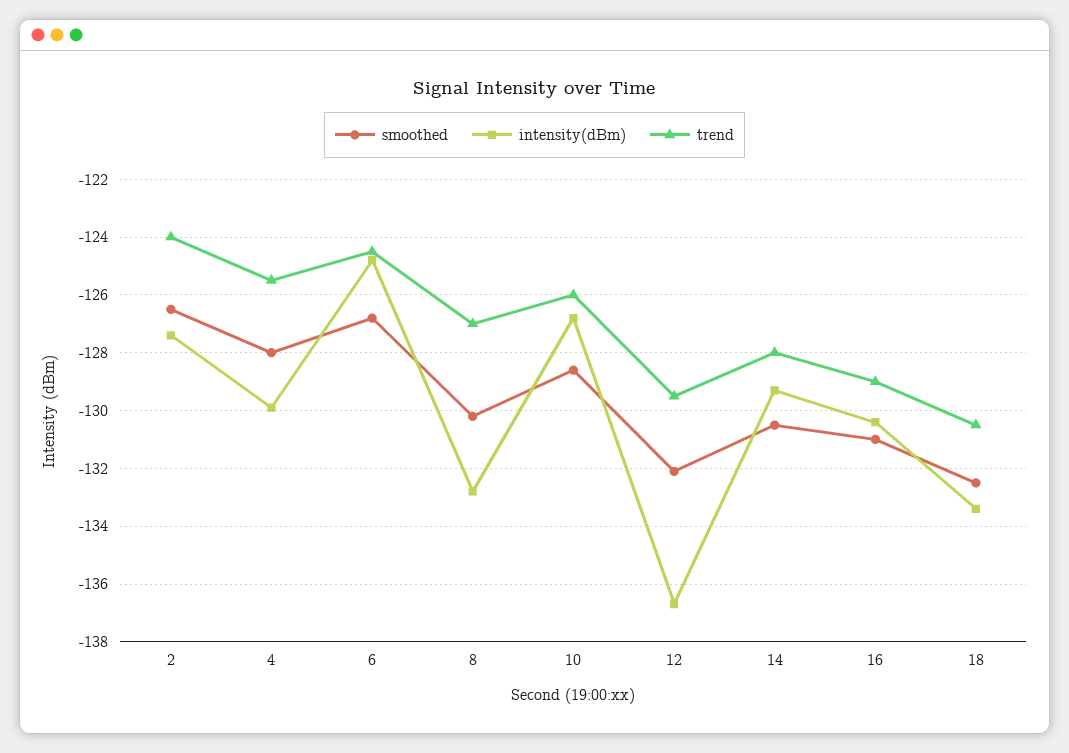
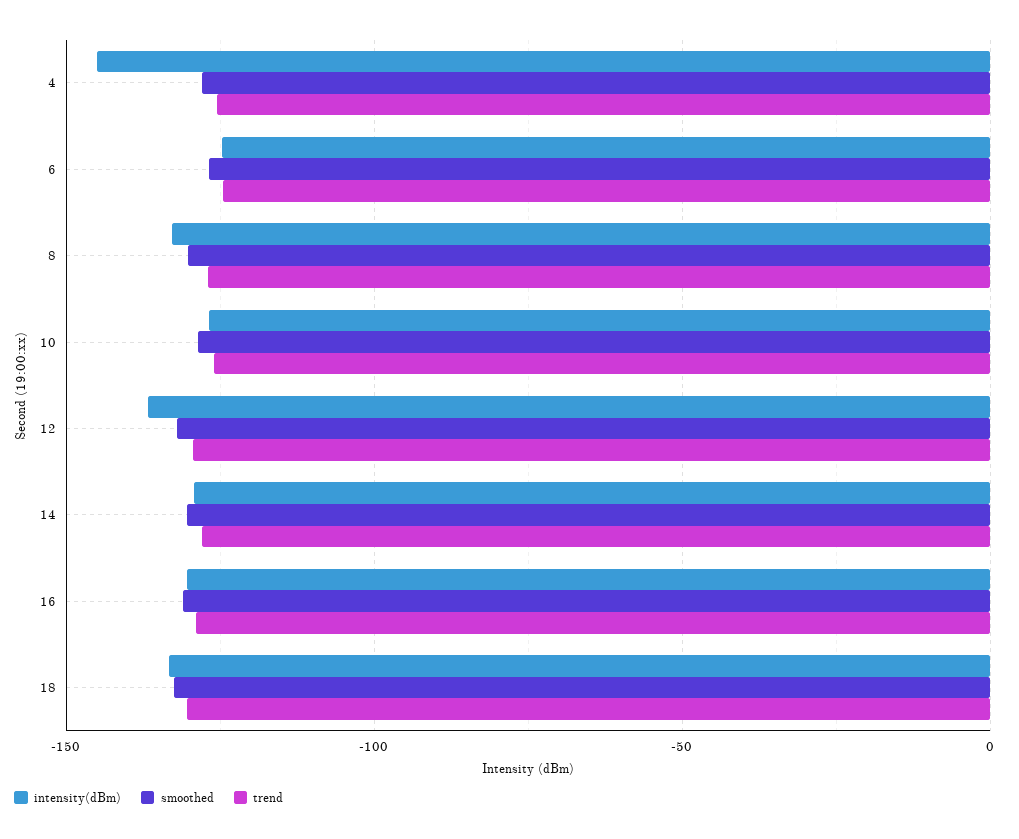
smoothed, 2: -126.5 -> none
intensity(dBm), 2: -127.5 -> none
trend, 2: -124 -> none
intensity(dBm), 4: -130 -> -145

